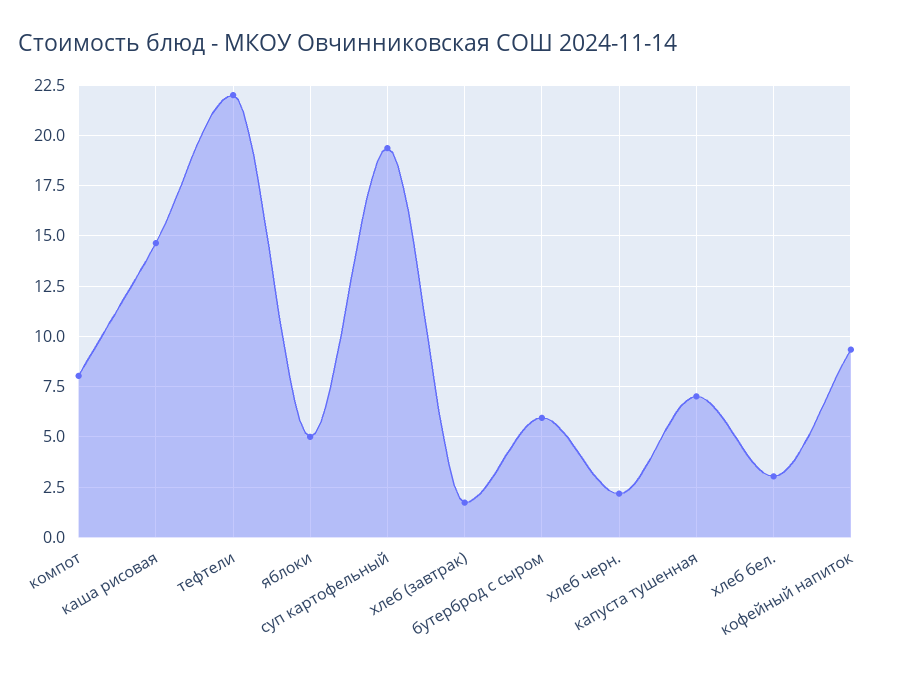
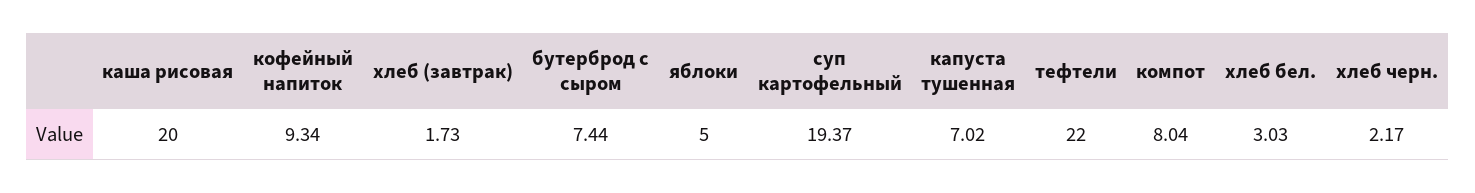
каша рисовая: 14.5 -> 20
бутерброд с сыром: 6 -> 7.44

